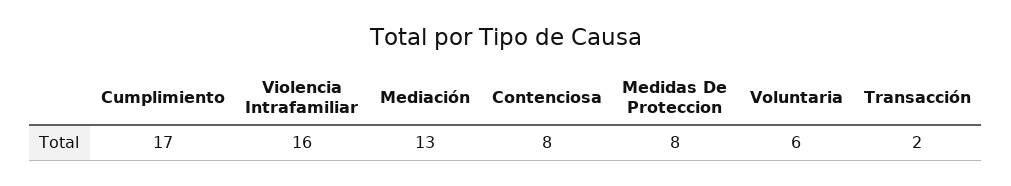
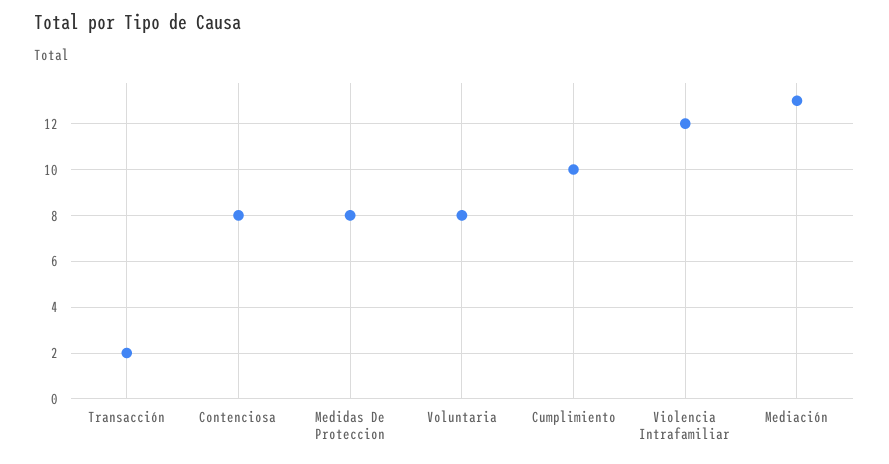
Cumplimiento: 17 -> 10
Violencia Intrafamiliar: 16 -> 12
Voluntaria: 6 -> 8

